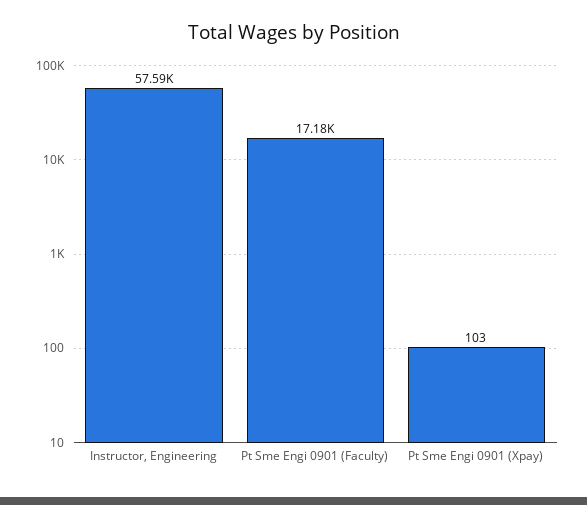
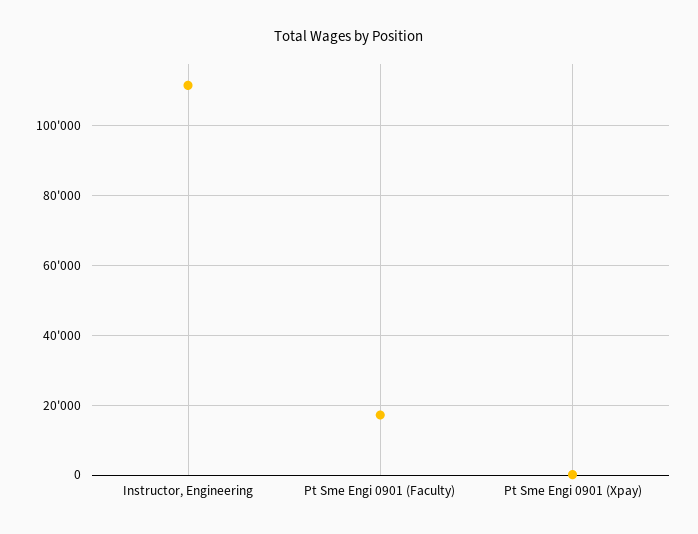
Instructor, Engineering: 57590 -> 112000

